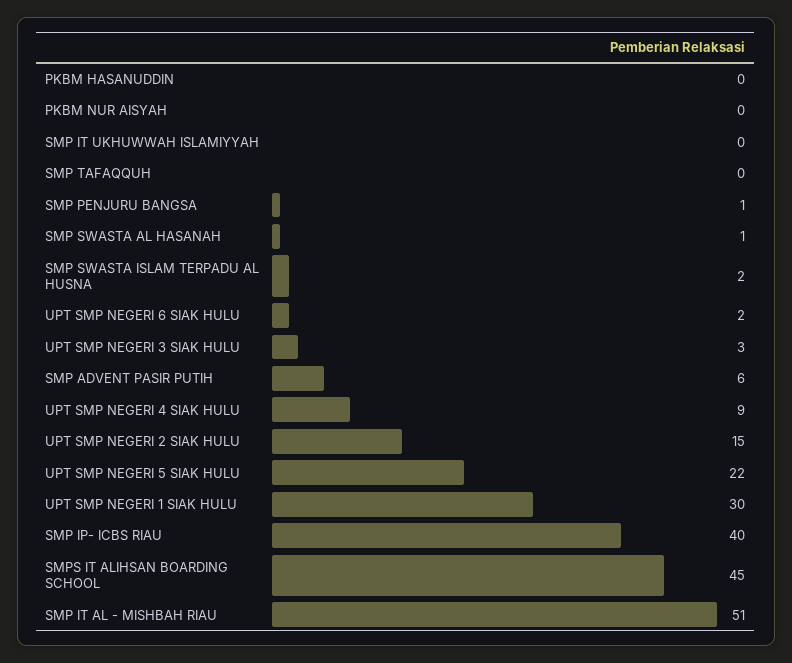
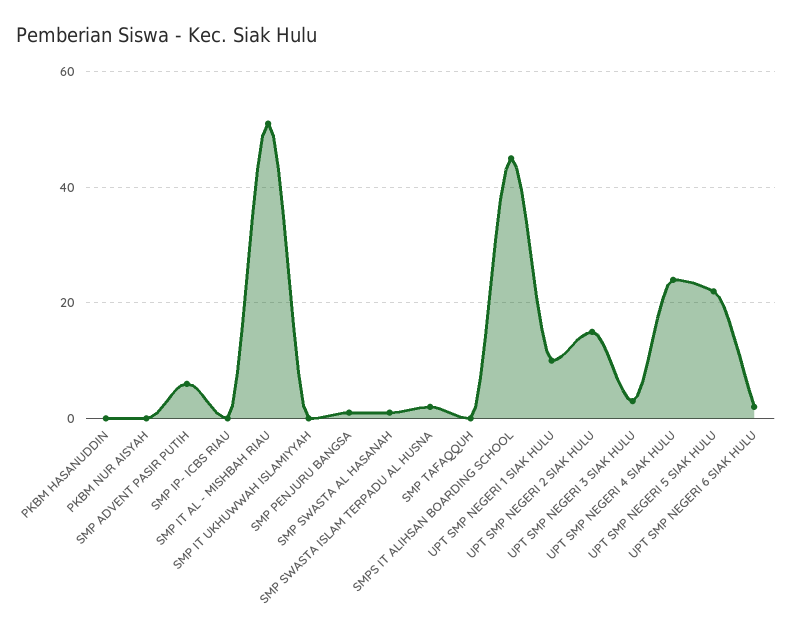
UPT SMP NEGERI 4 SIAK HULU: 9 -> 25
UPT SMP NEGERI 1 SIAK HULU: 30 -> 10
SMP IP- ICBS RIAU: 40 -> 0

